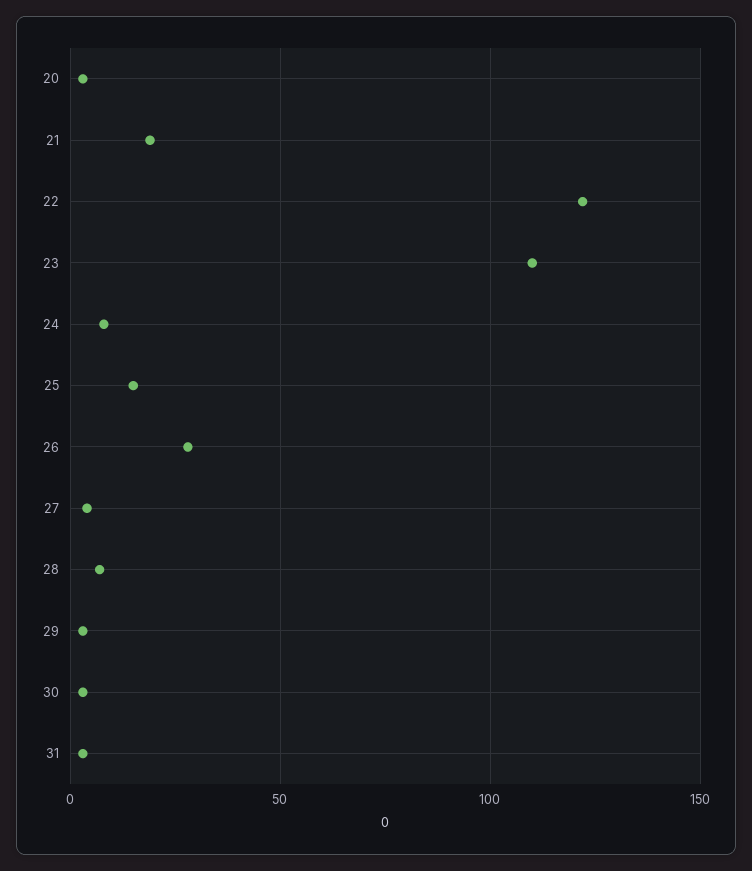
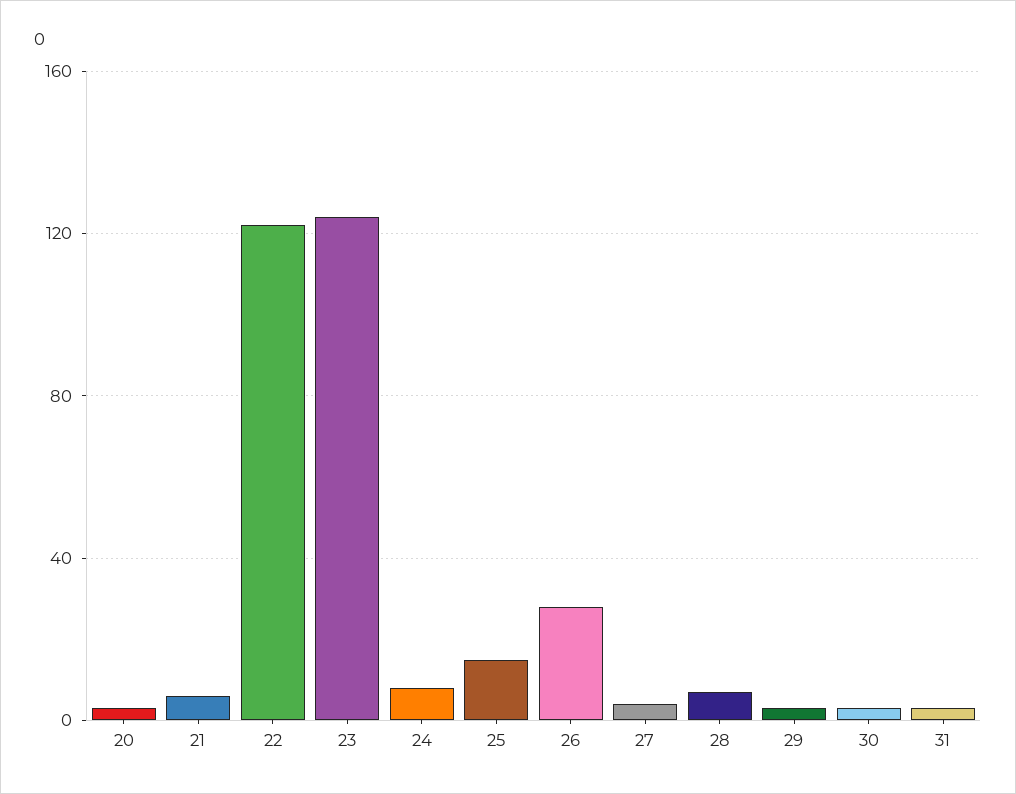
21: 20 -> 5
23: 110 -> 125

